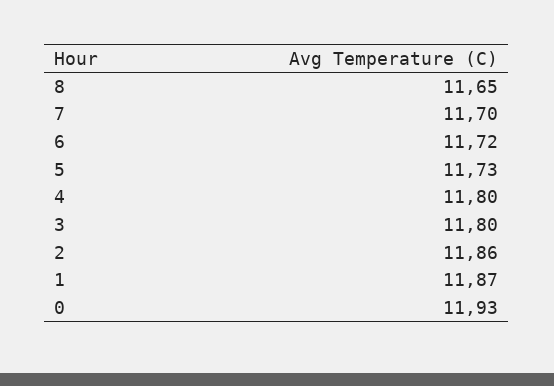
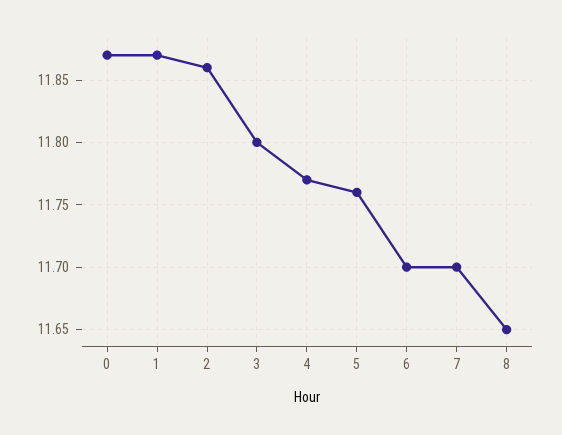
6: 11.72 -> 11.7
5: 11.73 -> 11.76
4: 11.8 -> 11.77
0: 11.93 -> 11.87

